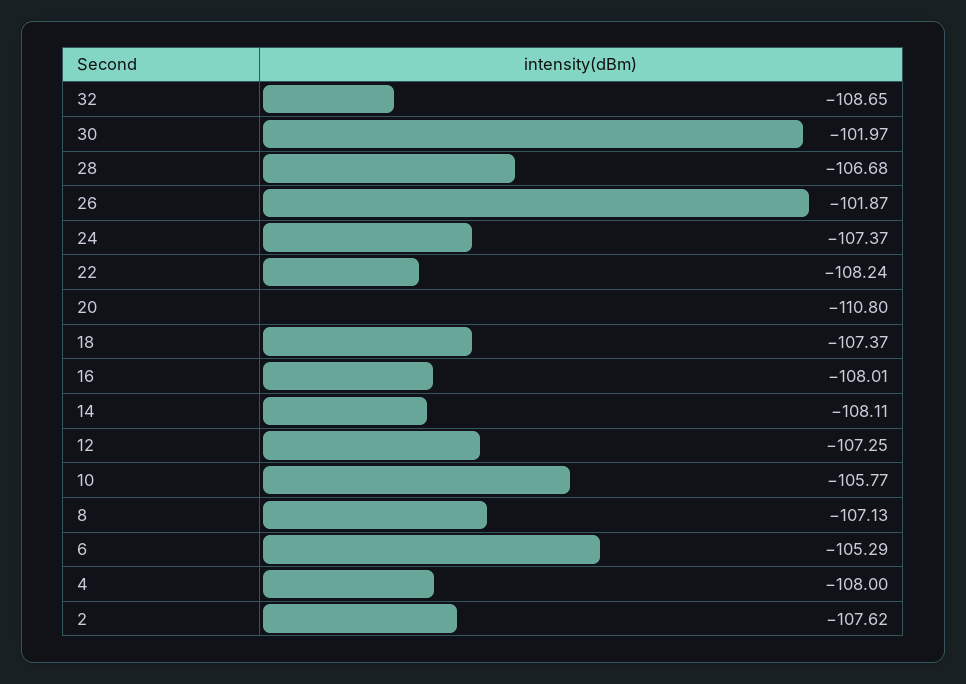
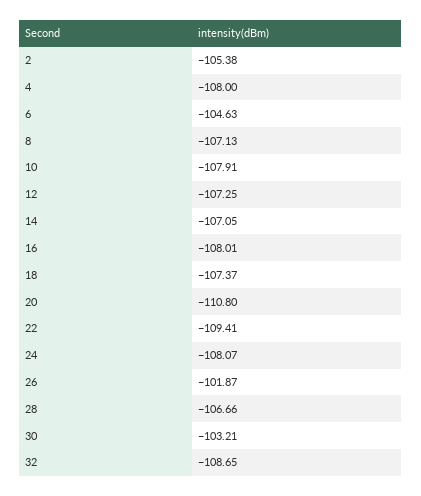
30: -101.97 -> -103.21
28: -106.68 -> -106.66
24: -107.37 -> -108.07
22: -108.24 -> -109.41
14: -108.11 -> -107.05
10: -105.77 -> -107.91
6: -105.29 -> -104.63
2: -107.62 -> -105.38

